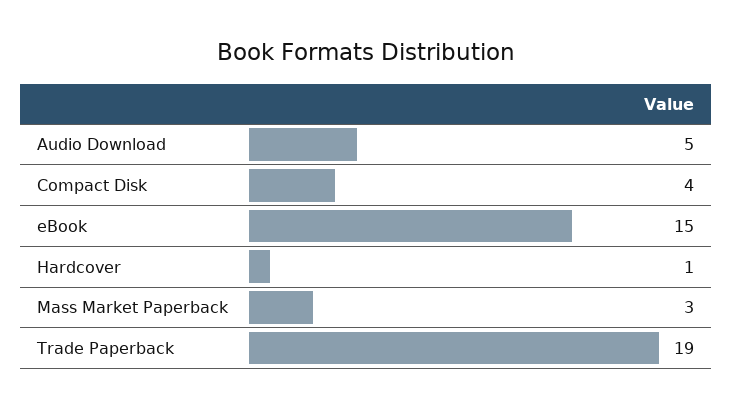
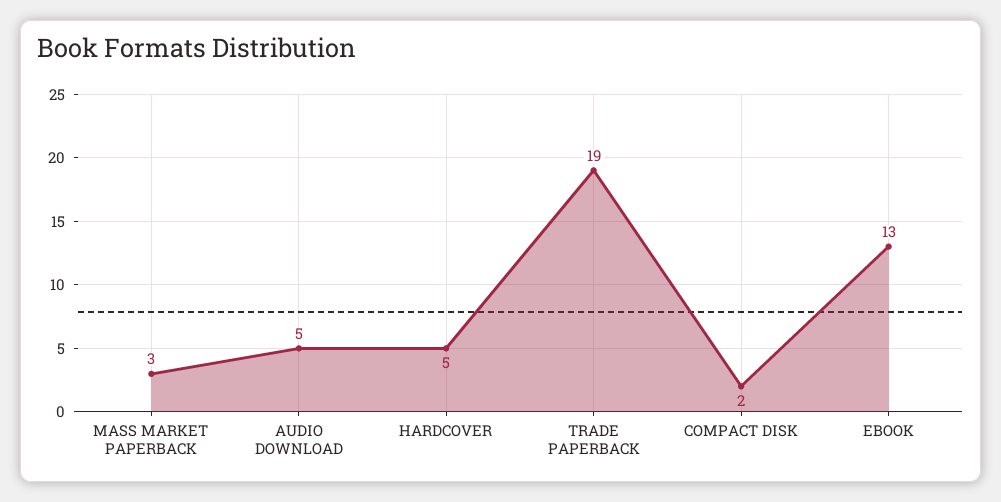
Compact Disk: 4 -> 2
eBook: 15 -> 13
Hardcover: 1 -> 5

